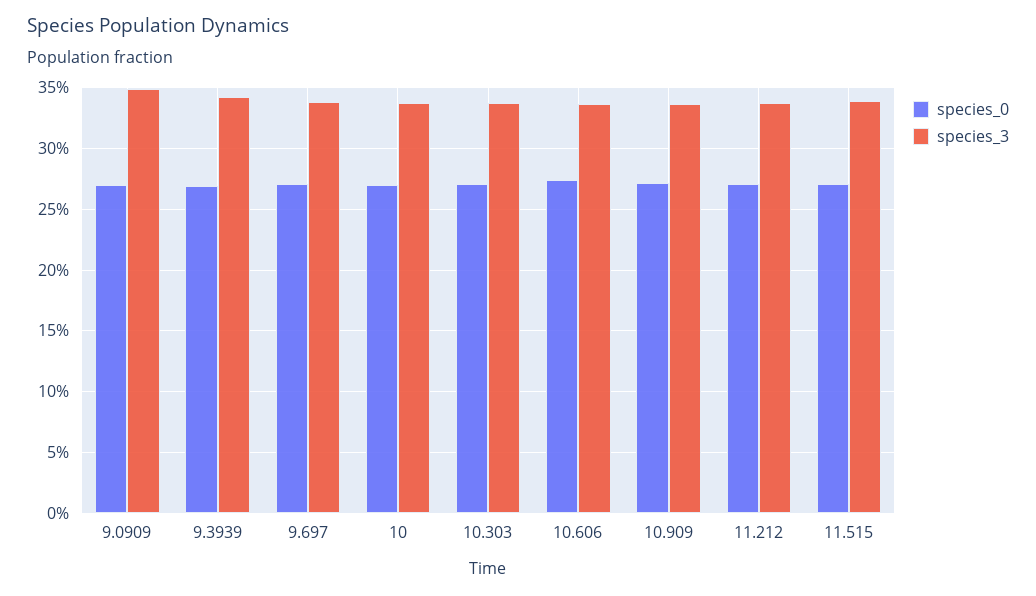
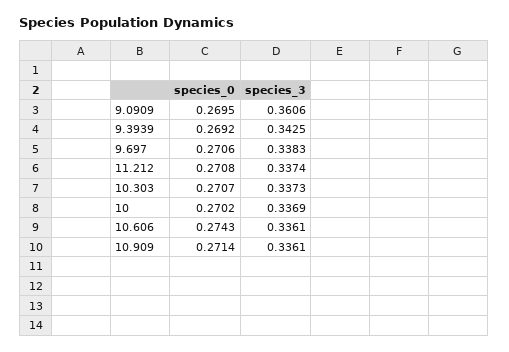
species_3, 9.0909: 0.35 -> 0.3606
species_0, 11.515: 0.27 -> none
species_3, 11.515: 0.34 -> none

